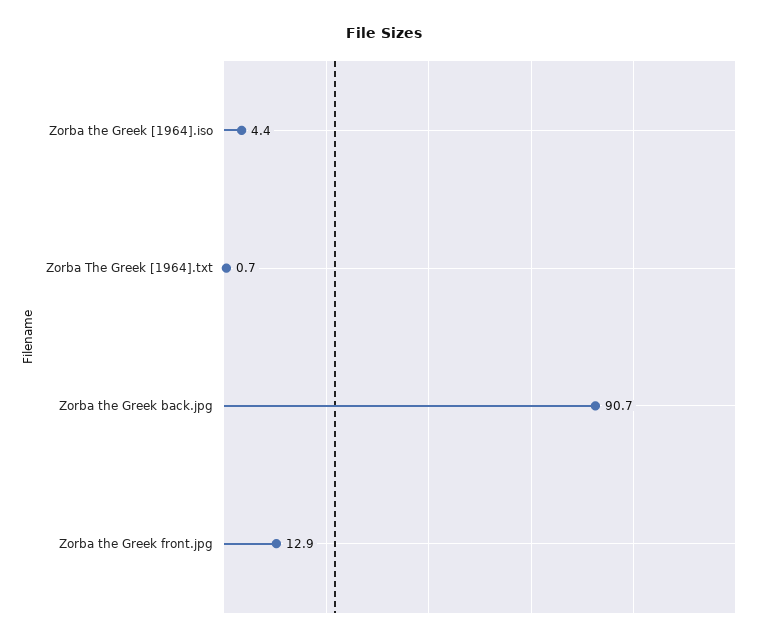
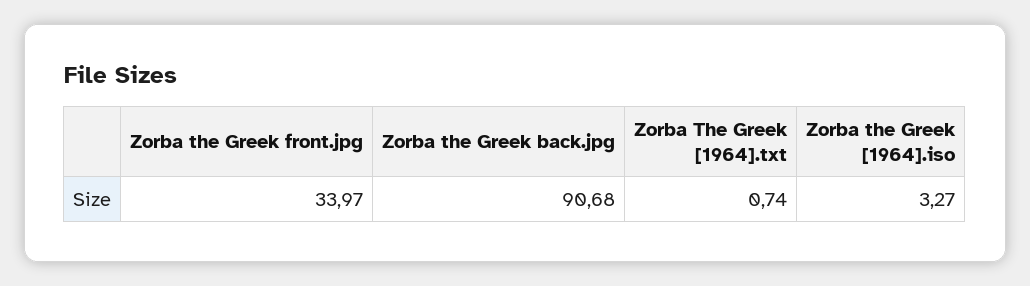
Zorba the Greek [1964].iso: 4.4 -> 3.27
Zorba the Greek front.jpg: 12.9 -> 33.97

